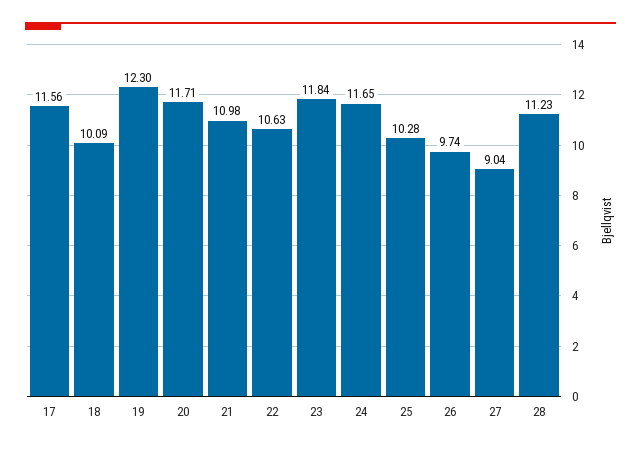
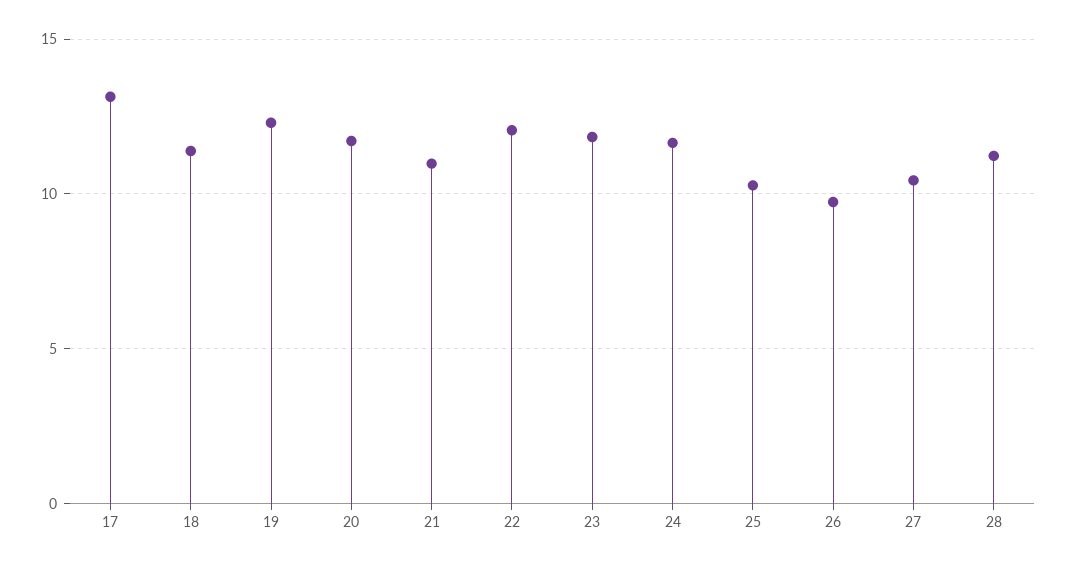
17: 11.56 -> 13
18: 10.09 -> 11.5
22: 10.63 -> 12
27: 9.04 -> 10.5

